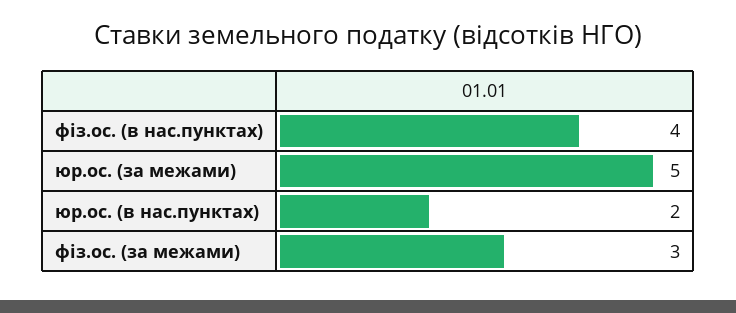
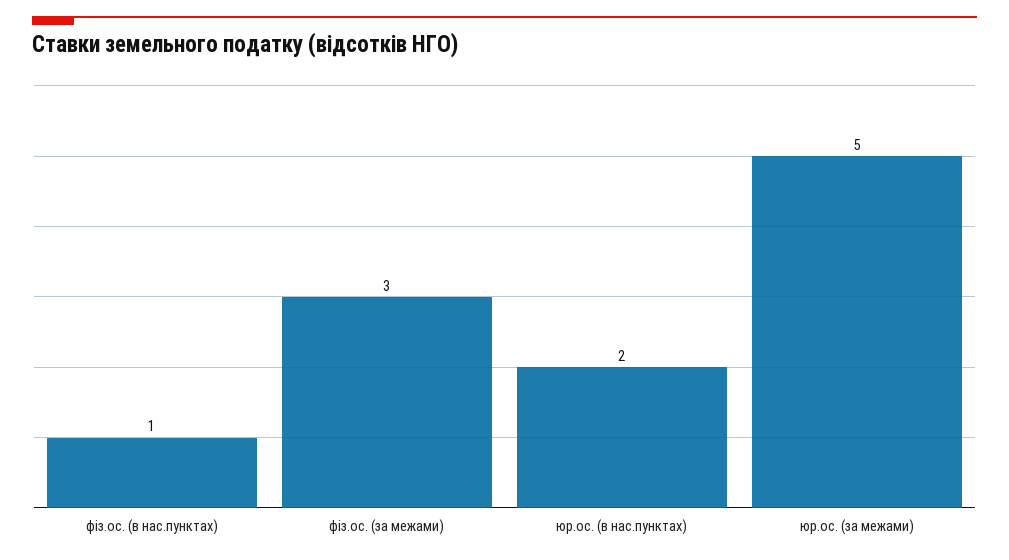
фіз.ос. (в нас.пунктах): 4 -> 1

